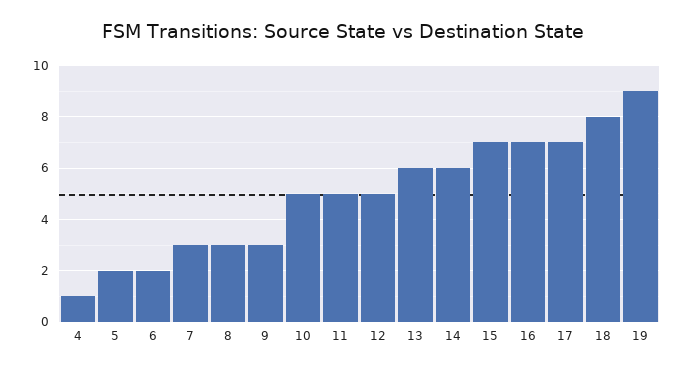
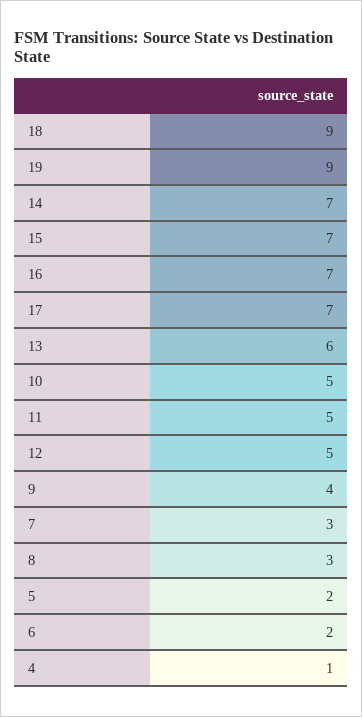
9: 3 -> 4
14: 6 -> 7
18: 8 -> 9

